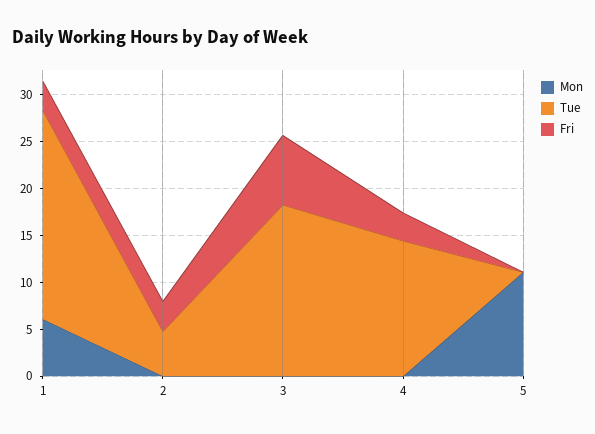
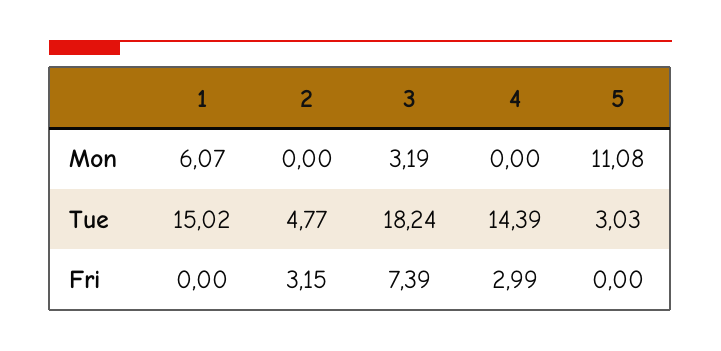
Tue, 1: 22 -> 15.02
Fri, 1: 3 -> 0
Mon, 3: 0 -> 3.19
Tue, 5: 0 -> 3.03

